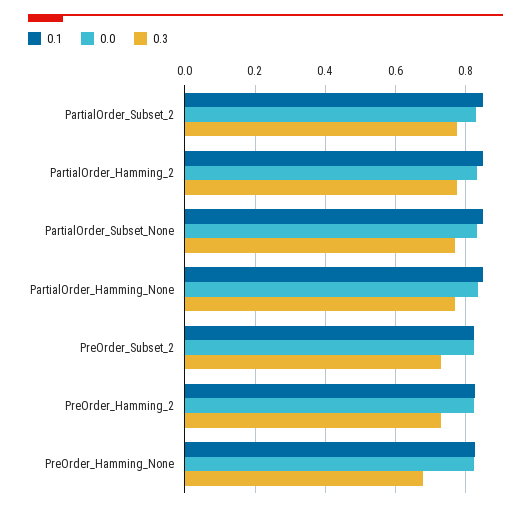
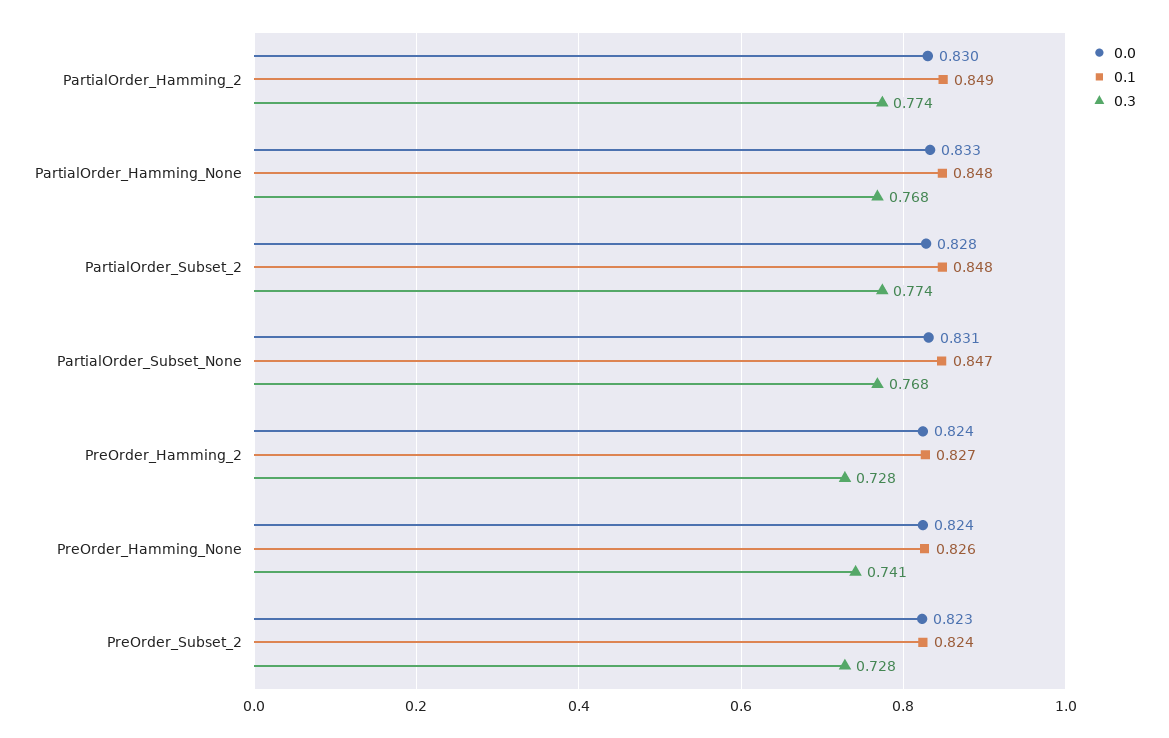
0.3, PreOrder_Hamming_None: 0.68 -> 0.741

